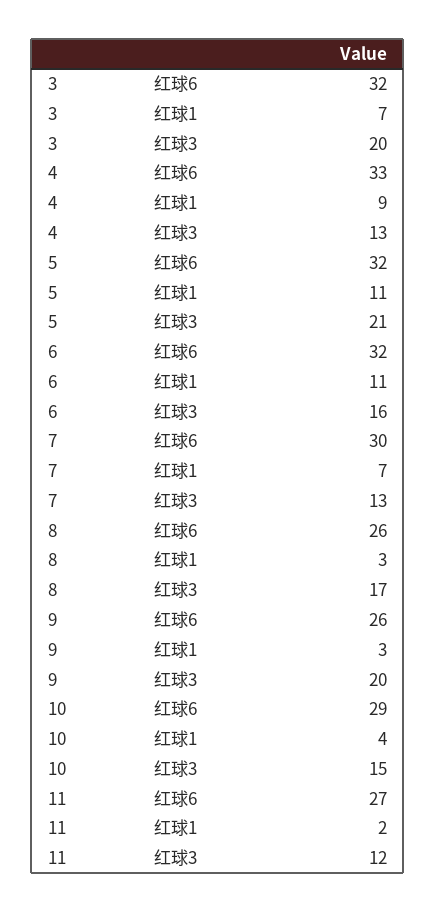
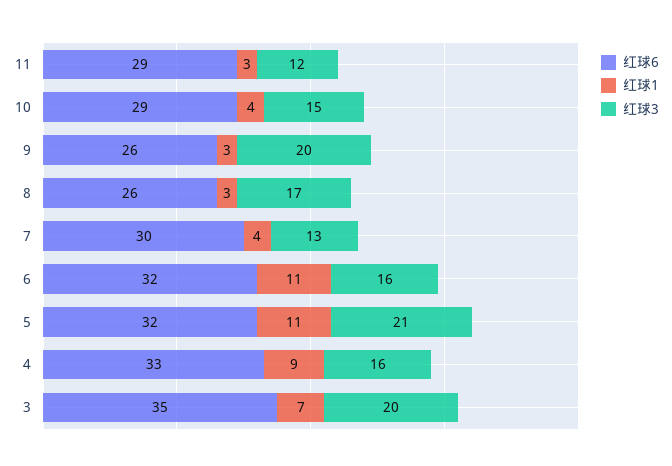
红球6, 3: 32 -> 35
红球3, 4: 13 -> 16
红球1, 7: 7 -> 4
红球6, 11: 27 -> 29
红球1, 11: 2 -> 3

